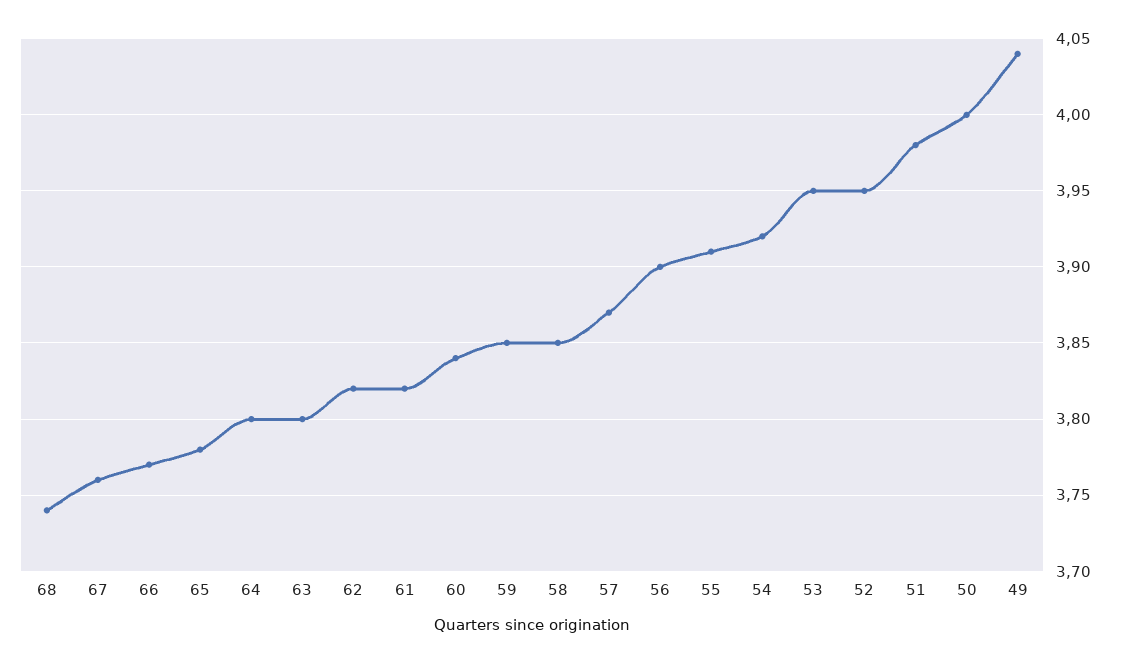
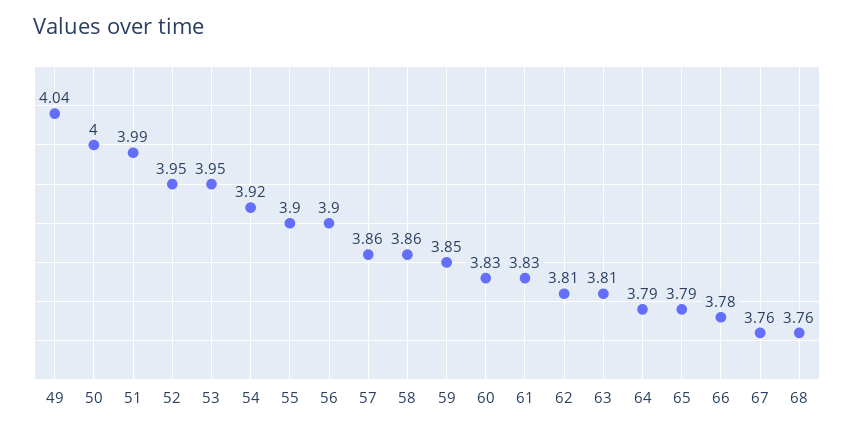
68: 3.74 -> 3.76
66: 3.77 -> 3.78
65: 3.78 -> 3.79
64: 3.8 -> 3.79
63: 3.8 -> 3.81
62: 3.82 -> 3.81
61: 3.82 -> 3.83
60: 3.84 -> 3.83
58: 3.85 -> 3.86
57: 3.87 -> 3.86
55: 3.91 -> 3.9
51: 3.98 -> 3.99

